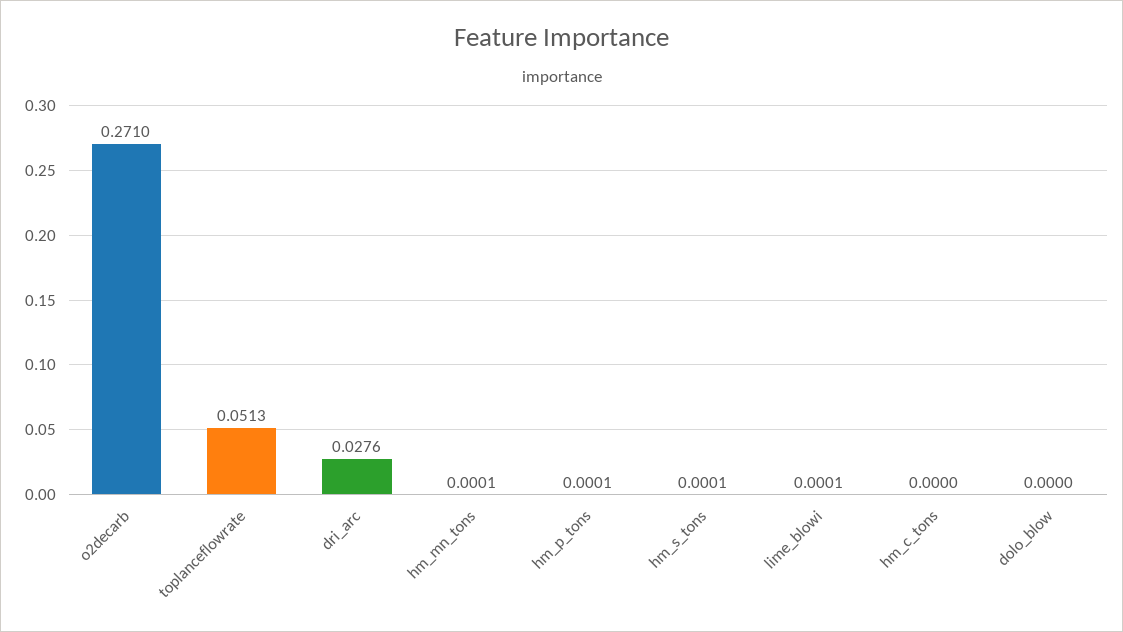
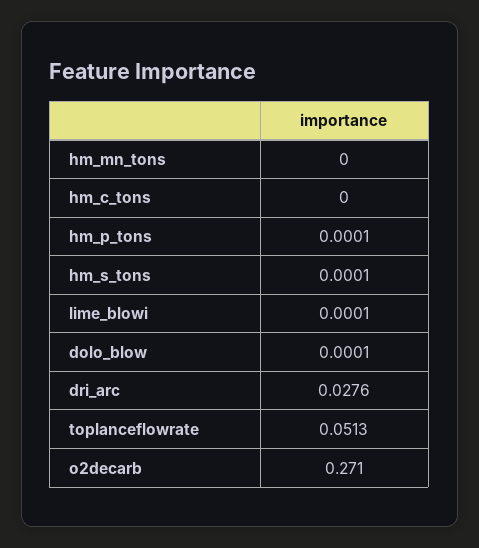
hm_mn_tons: 0.0001 -> 0
dolo_blow: 0 -> 0.0001

